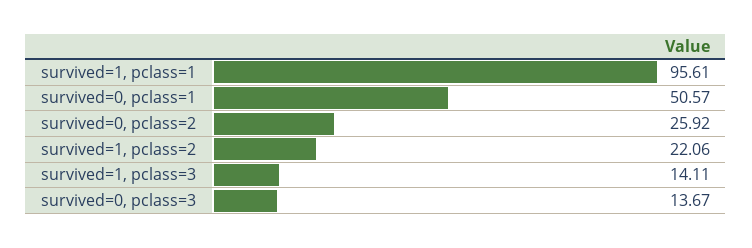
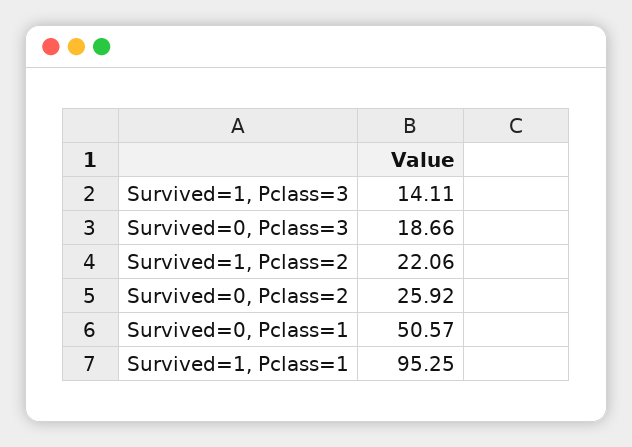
survived=1, pclass=1: 95.61 -> 95.25
survived=0, pclass=3: 13.67 -> 18.66

